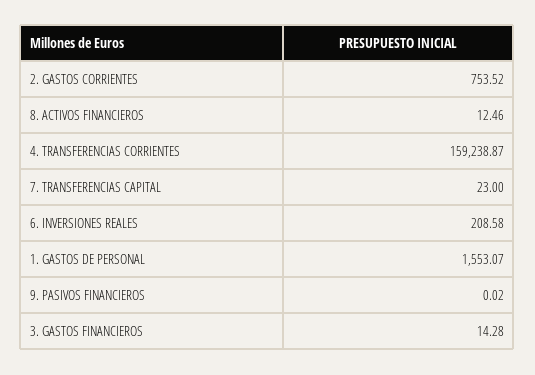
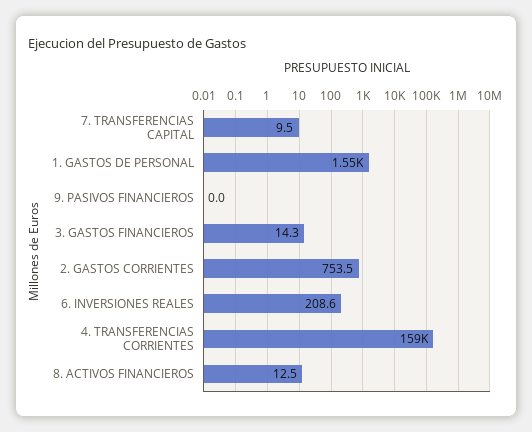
7. TRANSFERENCIAS CAPITAL: 23 -> 9.5

